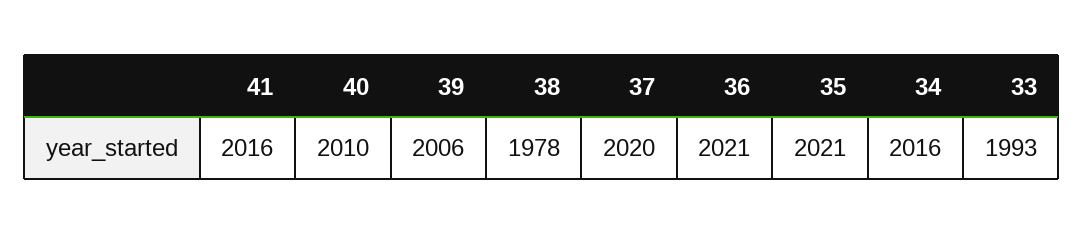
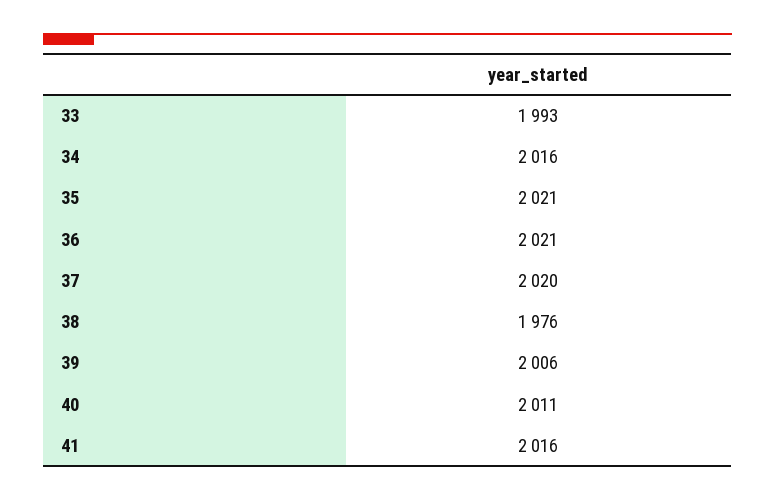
40: 2010 -> 2011
38: 1978 -> 1976

